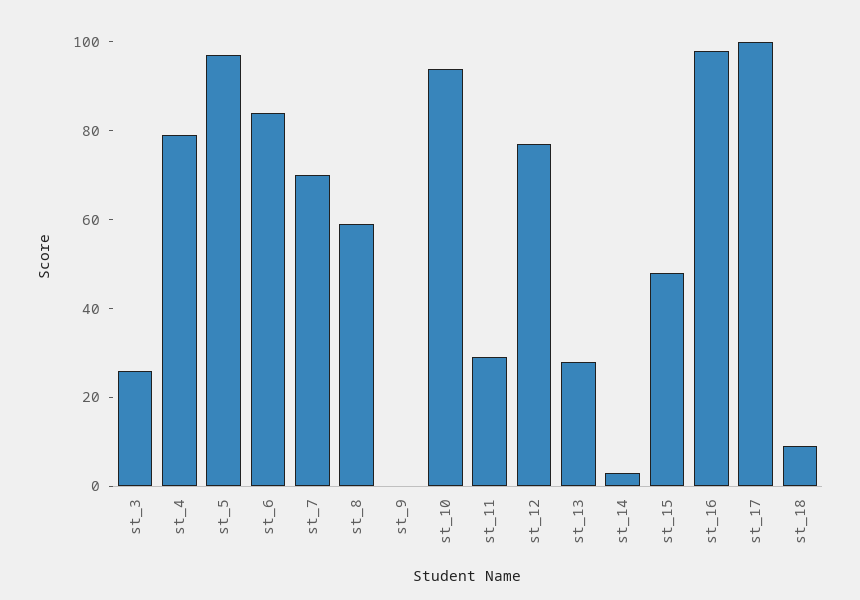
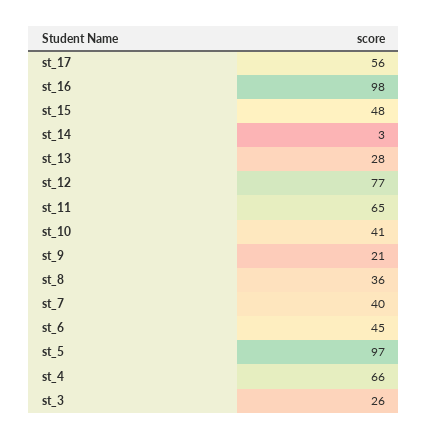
st_4: 80 -> 66
st_6: 85 -> 45
st_7: 70 -> 40
st_8: 60 -> 36
st_9: 0 -> 21
st_10: 95 -> 41
st_11: 30 -> 65
st_17: 100 -> 56
st_18: 10 -> none

